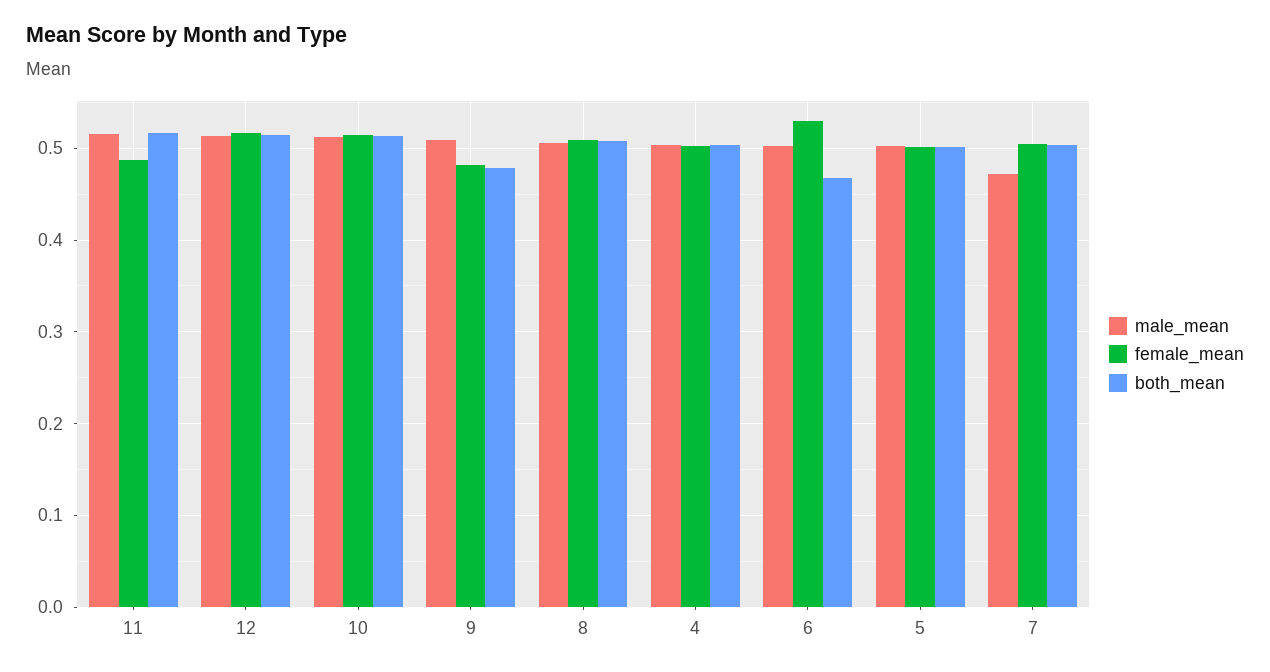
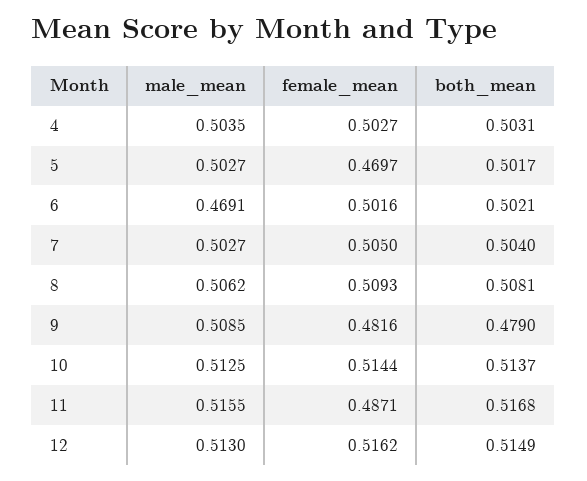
male_mean, 6: 0.5 -> 0.4691
female_mean, 6: 0.53 -> 0.5016
both_mean, 6: 0.47 -> 0.5021
female_mean, 5: 0.5 -> 0.4697
male_mean, 7: 0.47 -> 0.5027

